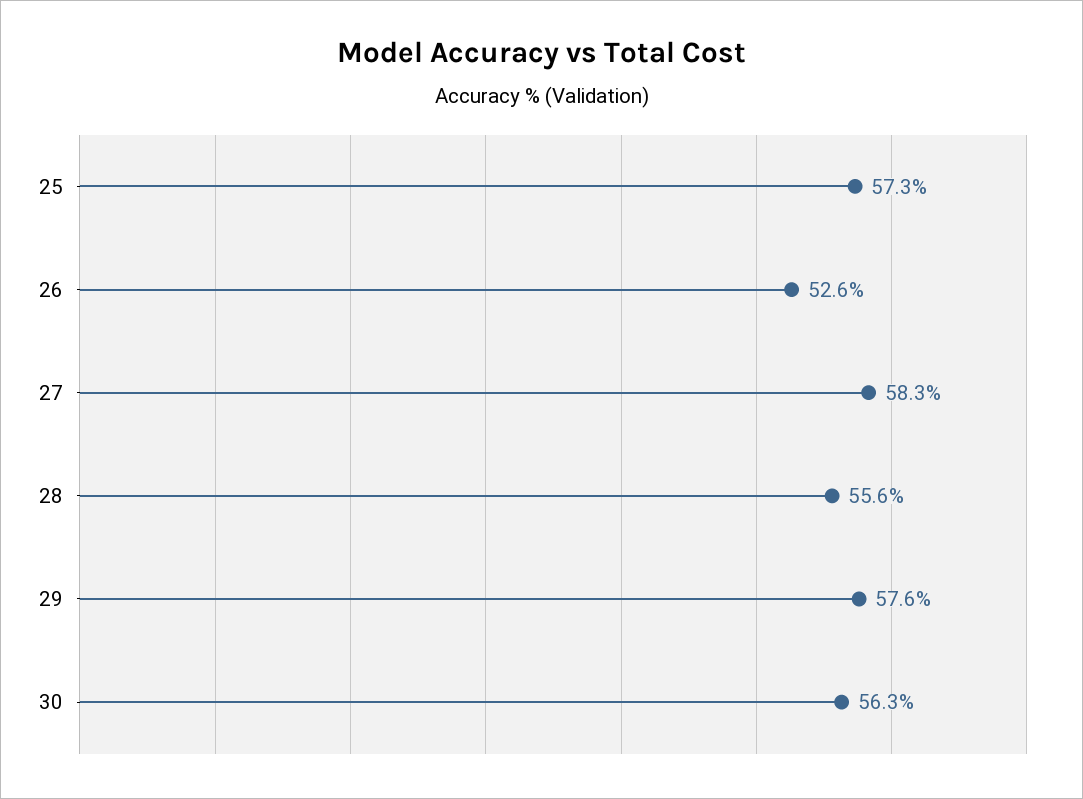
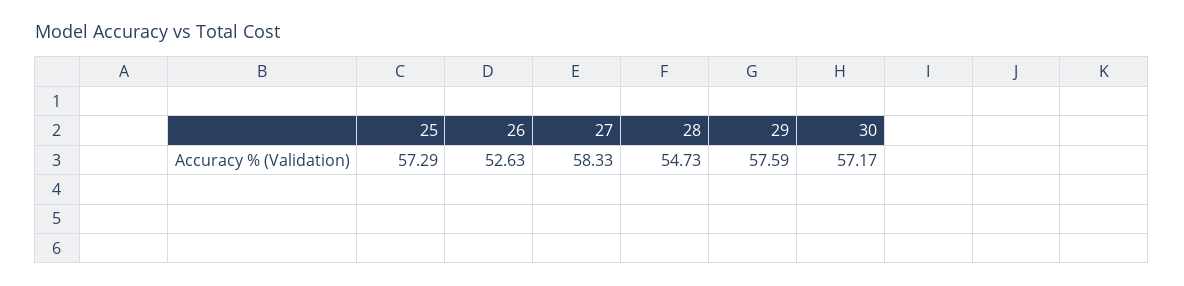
28: 55.6 -> 54.73
30: 56.3 -> 57.17

